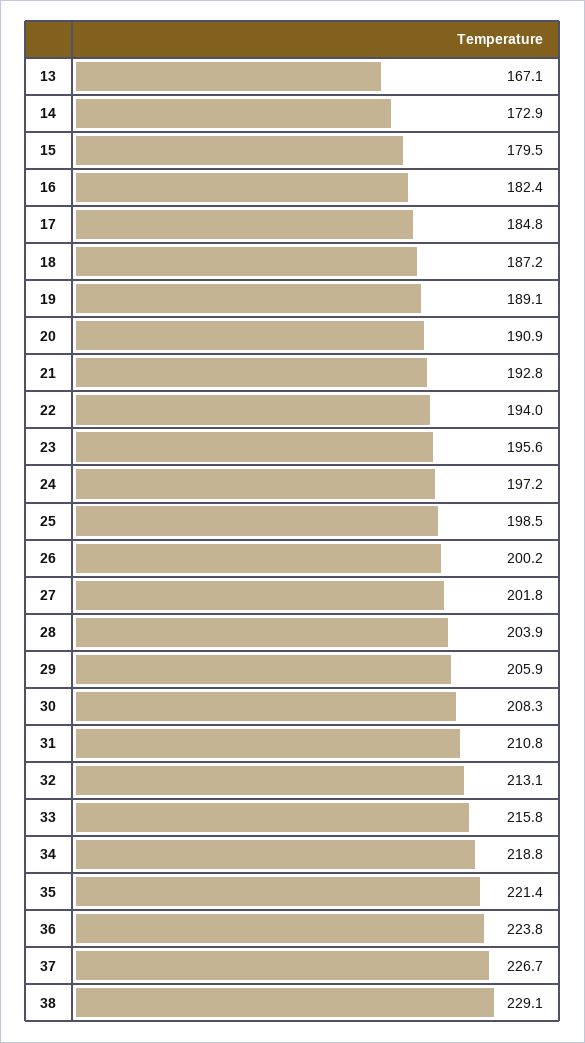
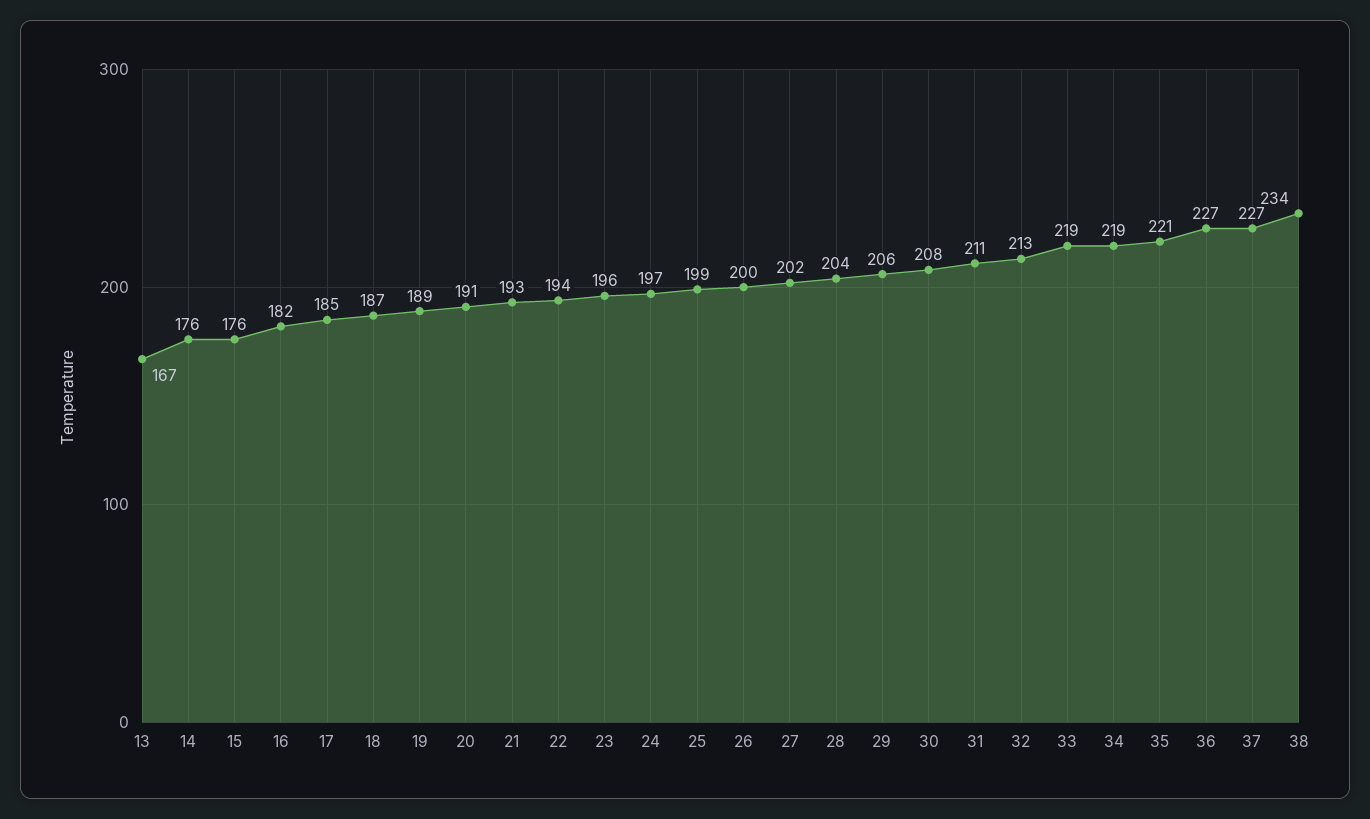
14: 172.9 -> 176
15: 179.5 -> 176
33: 215.8 -> 219
36: 223.8 -> 227
38: 229.1 -> 234

